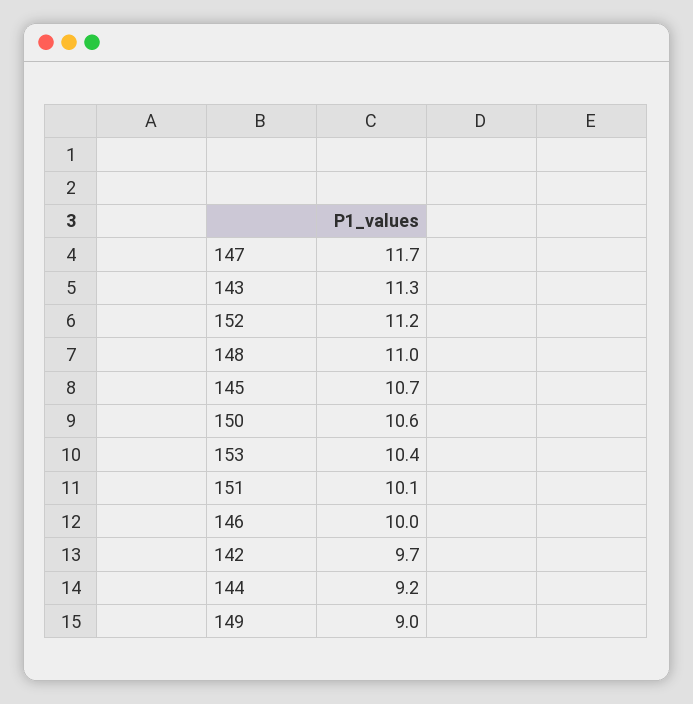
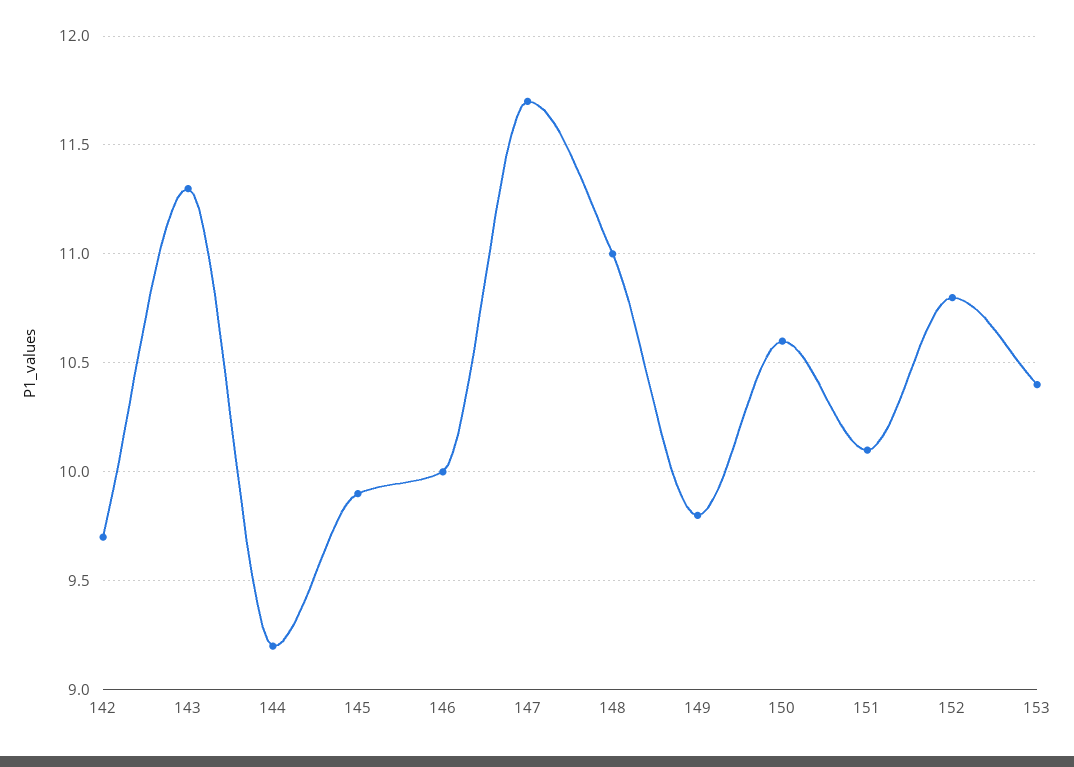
152: 11.2 -> 10.8
145: 10.7 -> 9.9
149: 9 -> 9.8

